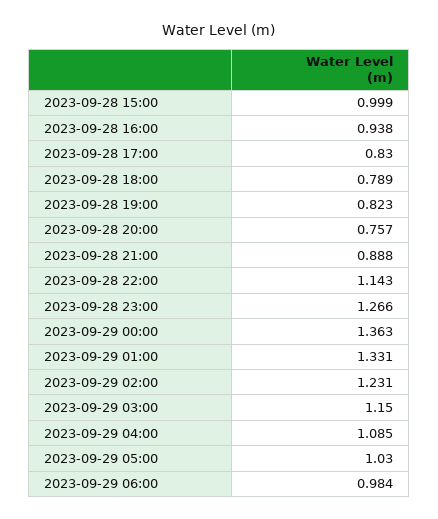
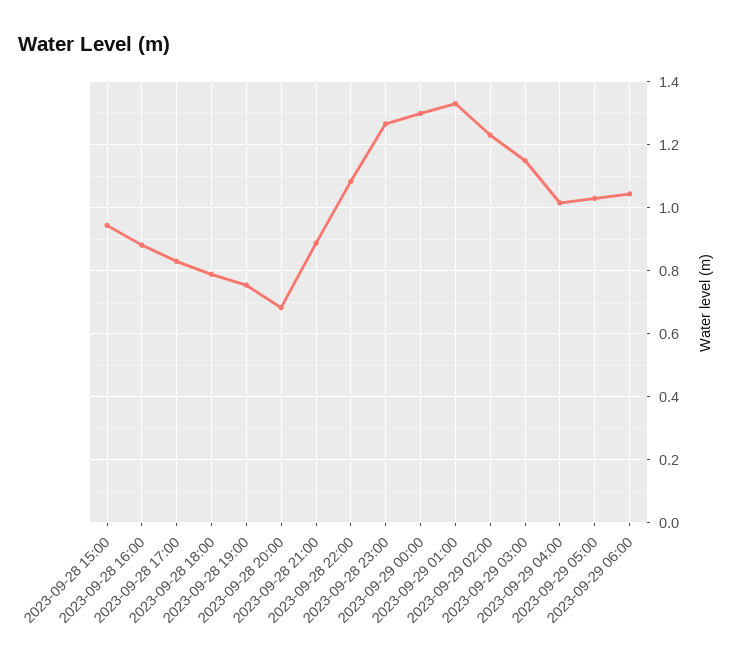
2023-09-28 15:00: 0.999 -> 0.94
2023-09-28 16:00: 0.938 -> 0.88
2023-09-28 19:00: 0.823 -> 0.76
2023-09-28 20:00: 0.757 -> 0.68
2023-09-28 22:00: 1.143 -> 1.08
2023-09-29 00:00: 1.363 -> 1.3
2023-09-29 04:00: 1.085 -> 1.02
2023-09-29 06:00: 0.984 -> 1.04

